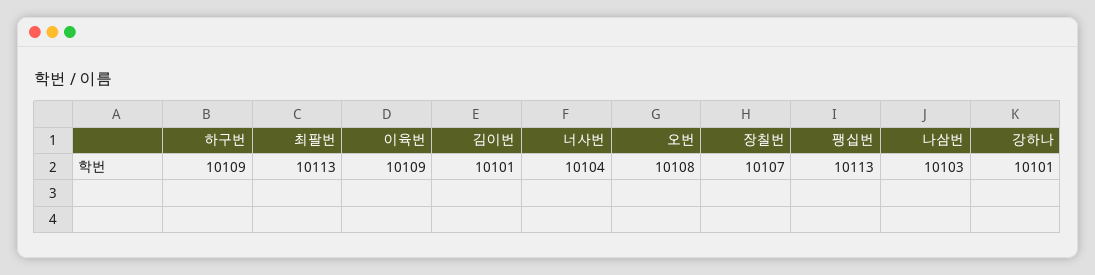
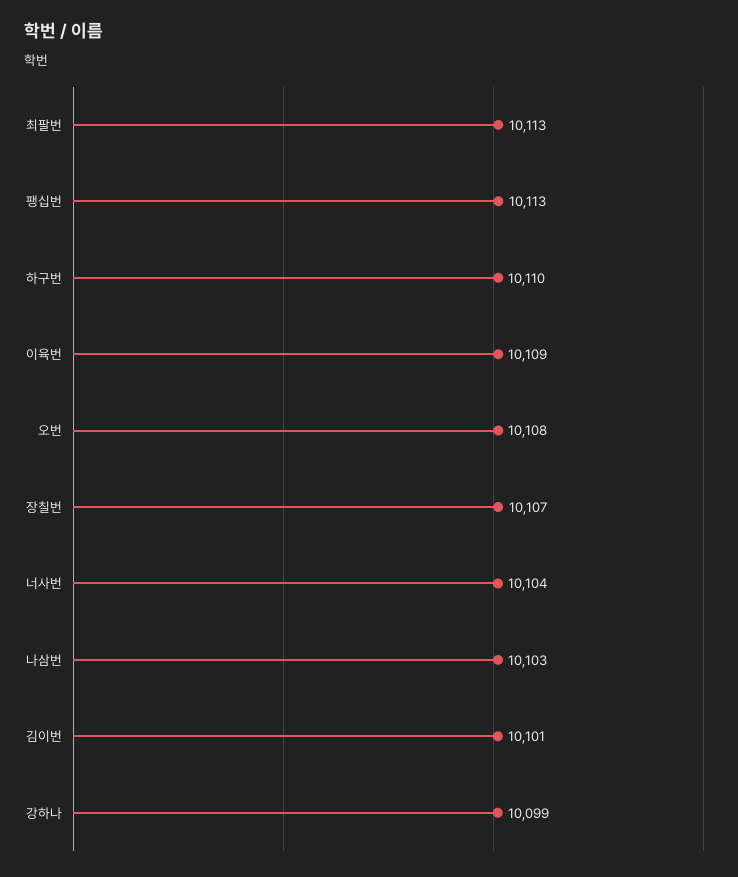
하구번: 10109 -> 10110
강하나: 10101 -> 10099

